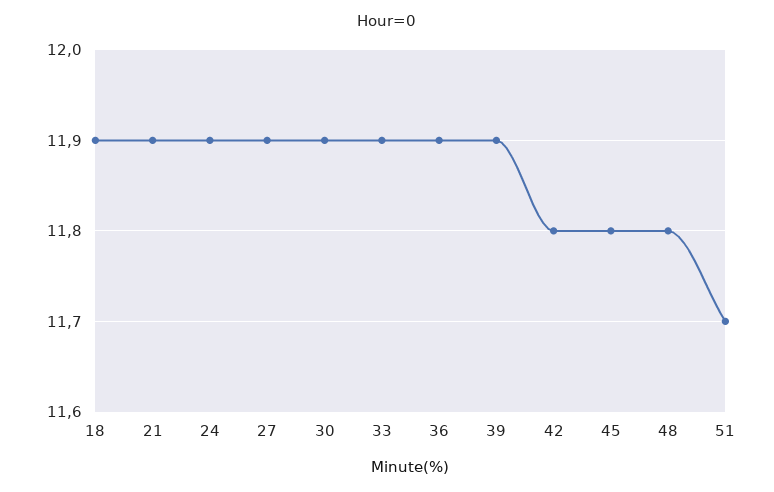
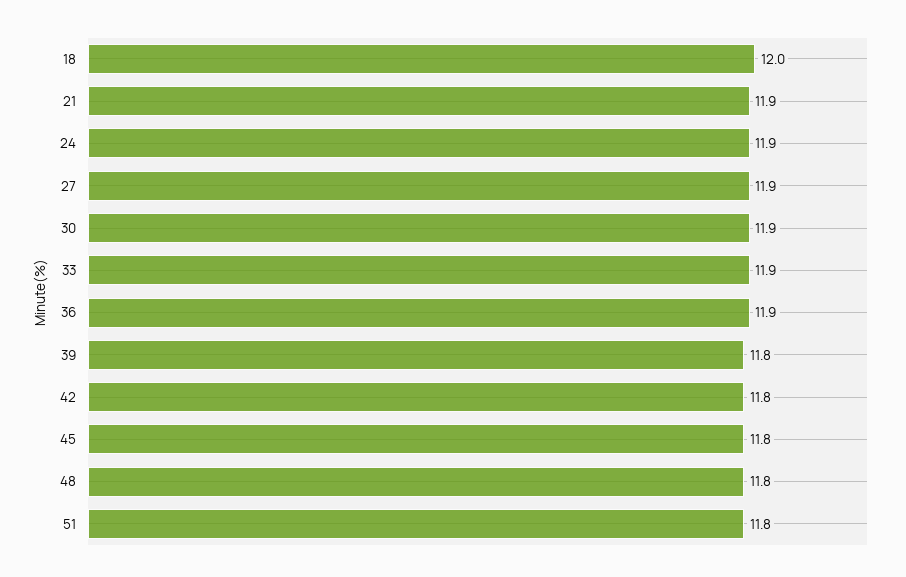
18: 11.9 -> 12
39: 11.9 -> 11.8
51: 11.7 -> 11.8

